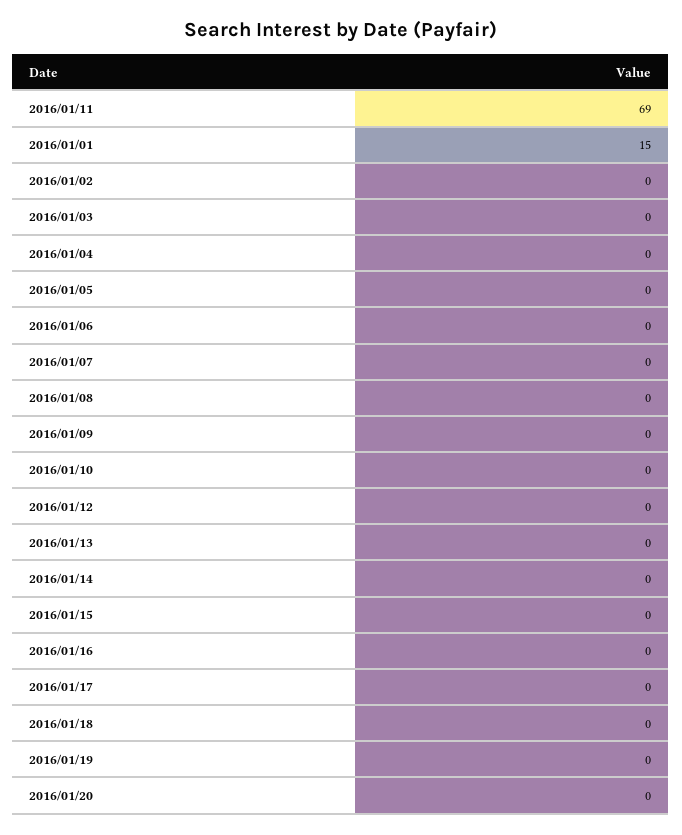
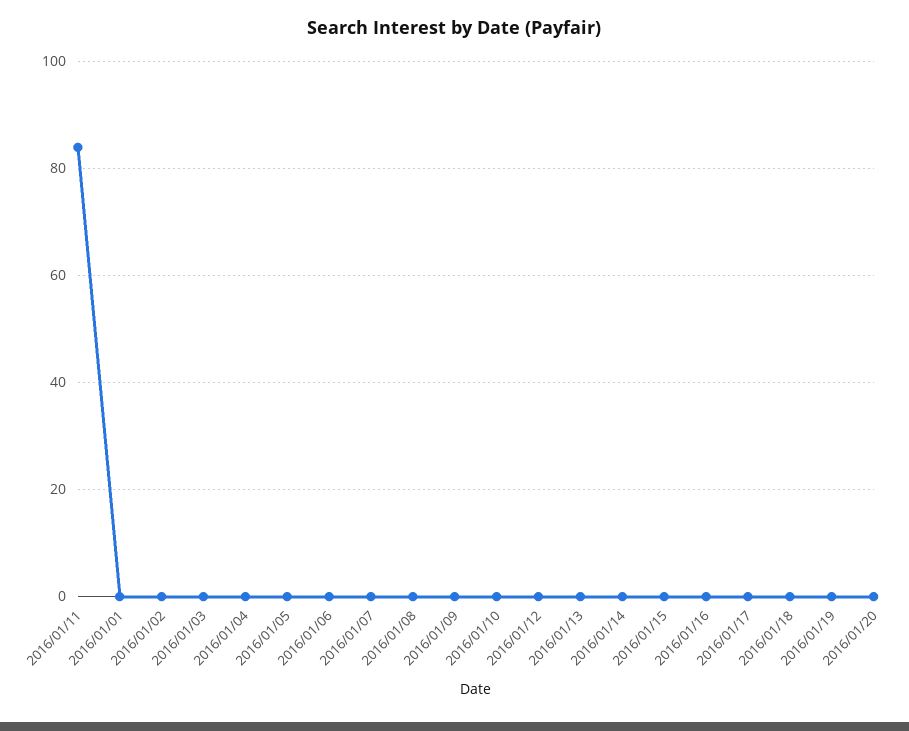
2016/01/11: 69 -> 85
2016/01/01: 15 -> 0

